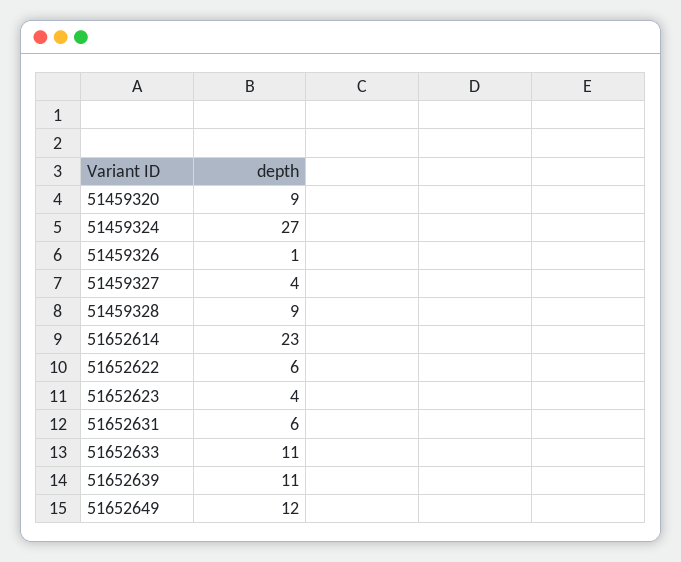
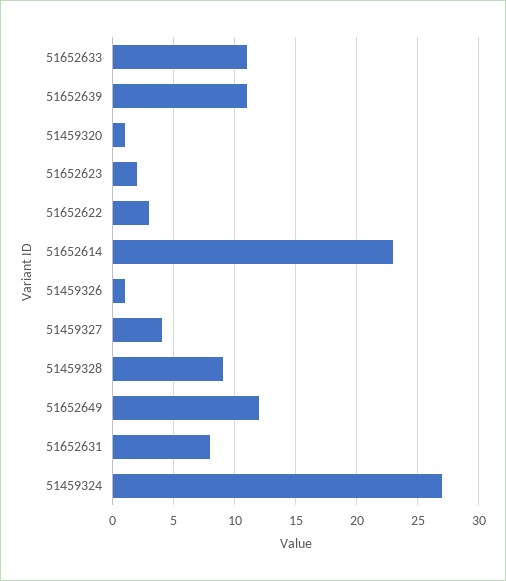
51459320: 9 -> 1
51652622: 6 -> 3
51652623: 4 -> 2
51652631: 6 -> 8

